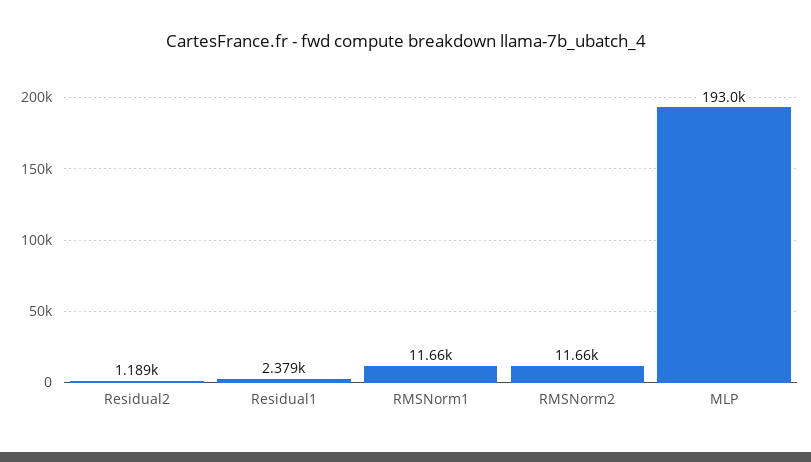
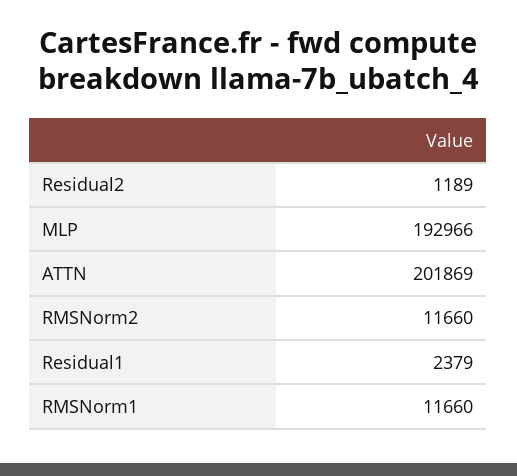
ATTN: none -> 201869

